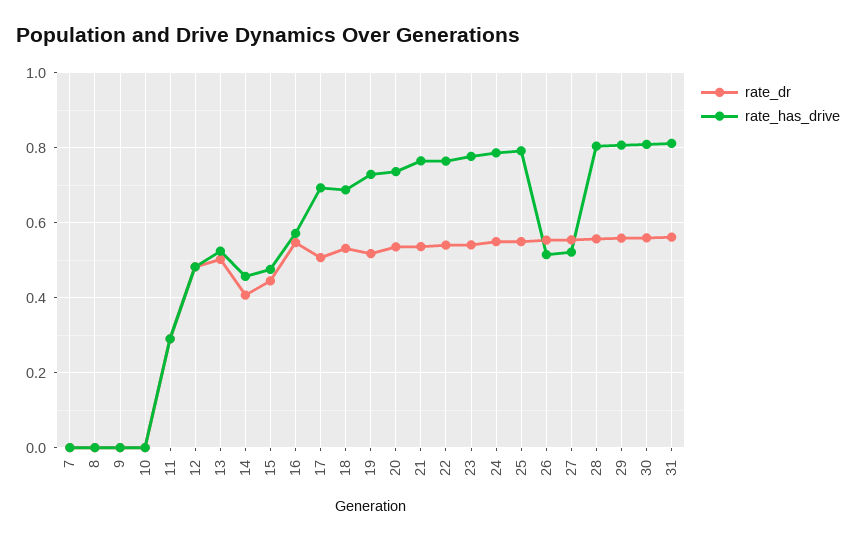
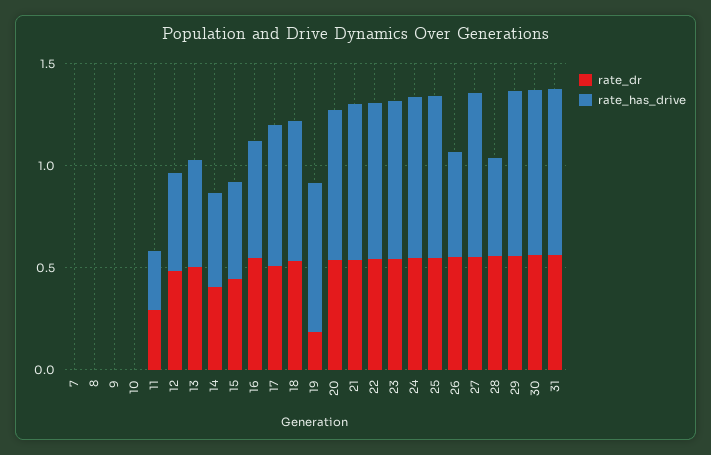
rate_dr, 19: 0.52 -> 0.2
rate_has_drive, 27: 0.52 -> 0.8
rate_has_drive, 28: 0.8 -> 0.5

